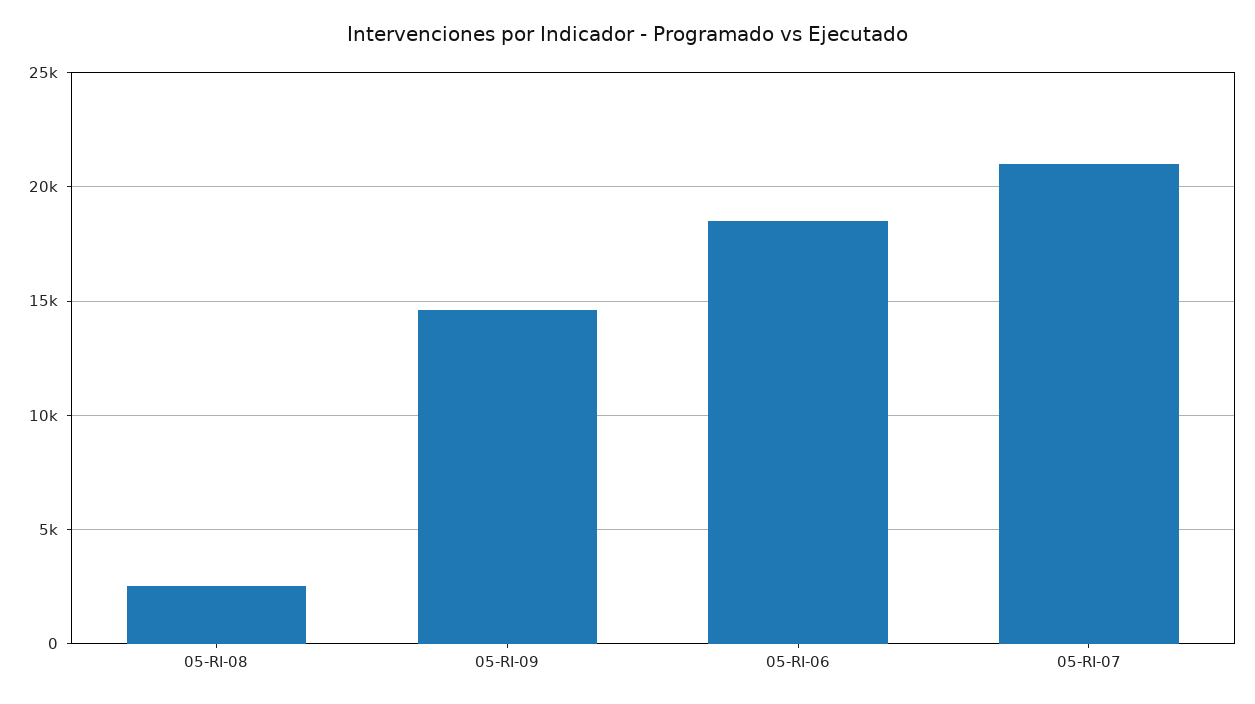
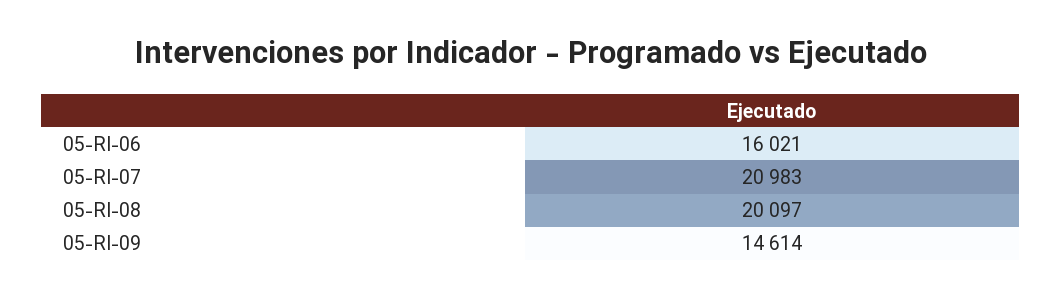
05-RI-08: 2500 -> 20097
05-RI-06: 18500 -> 16021

